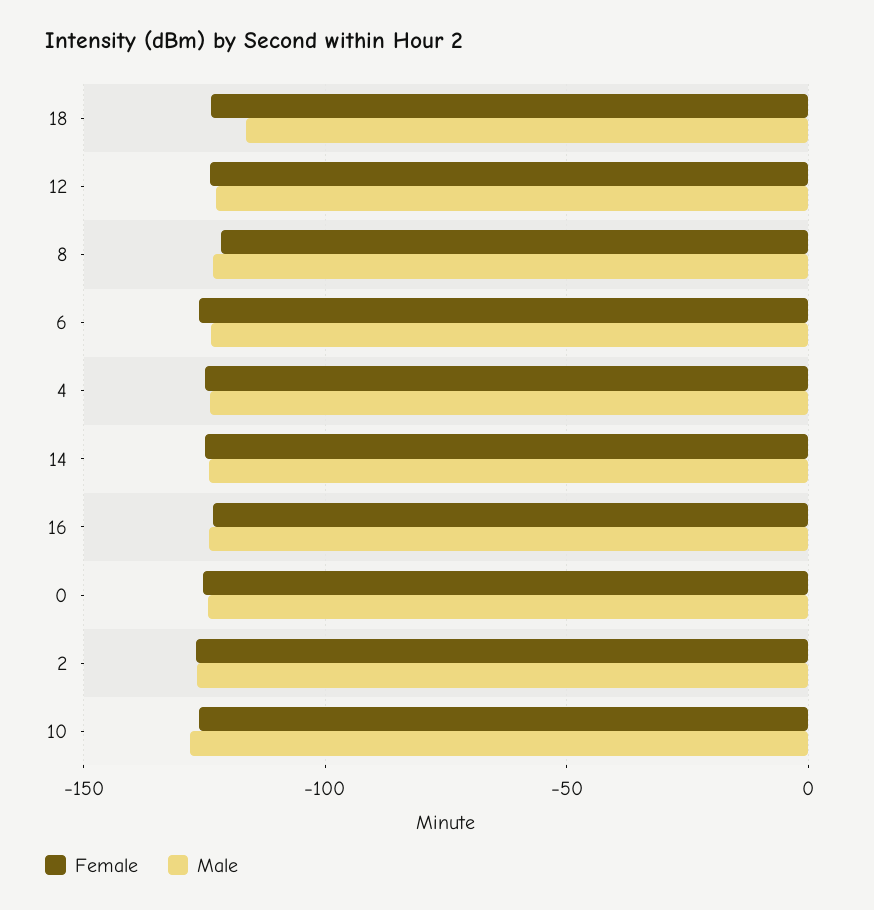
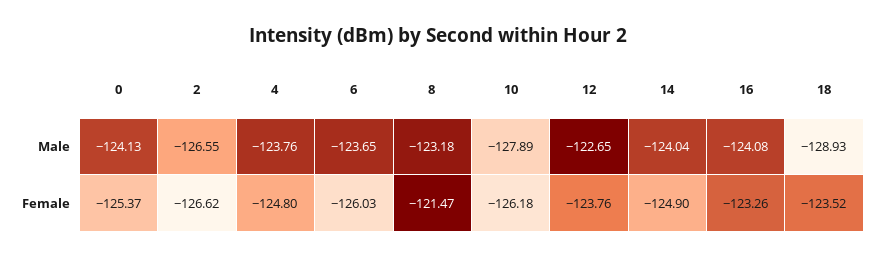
Male, 18: -115 -> -128.93

